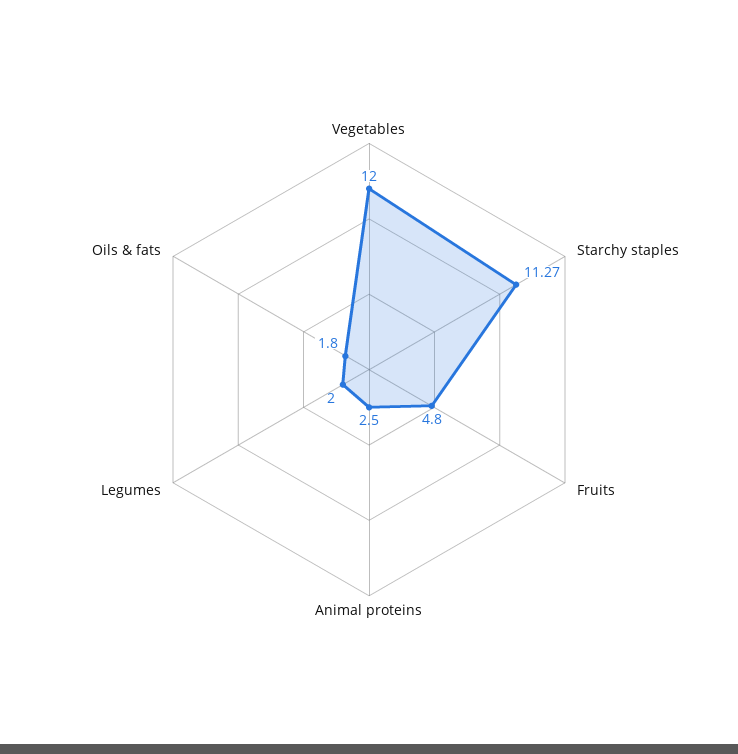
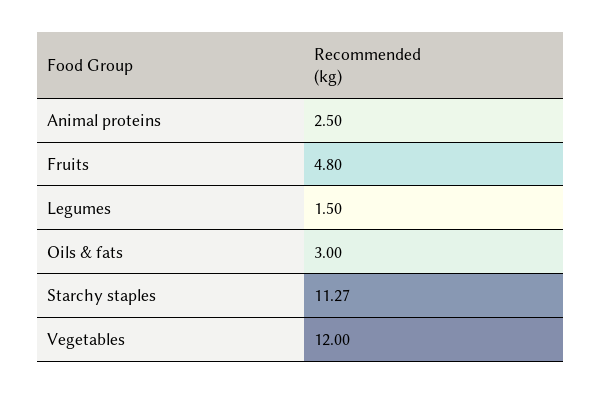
Legumes: 2 -> 1.5
Oils & fats: 1.8 -> 3

